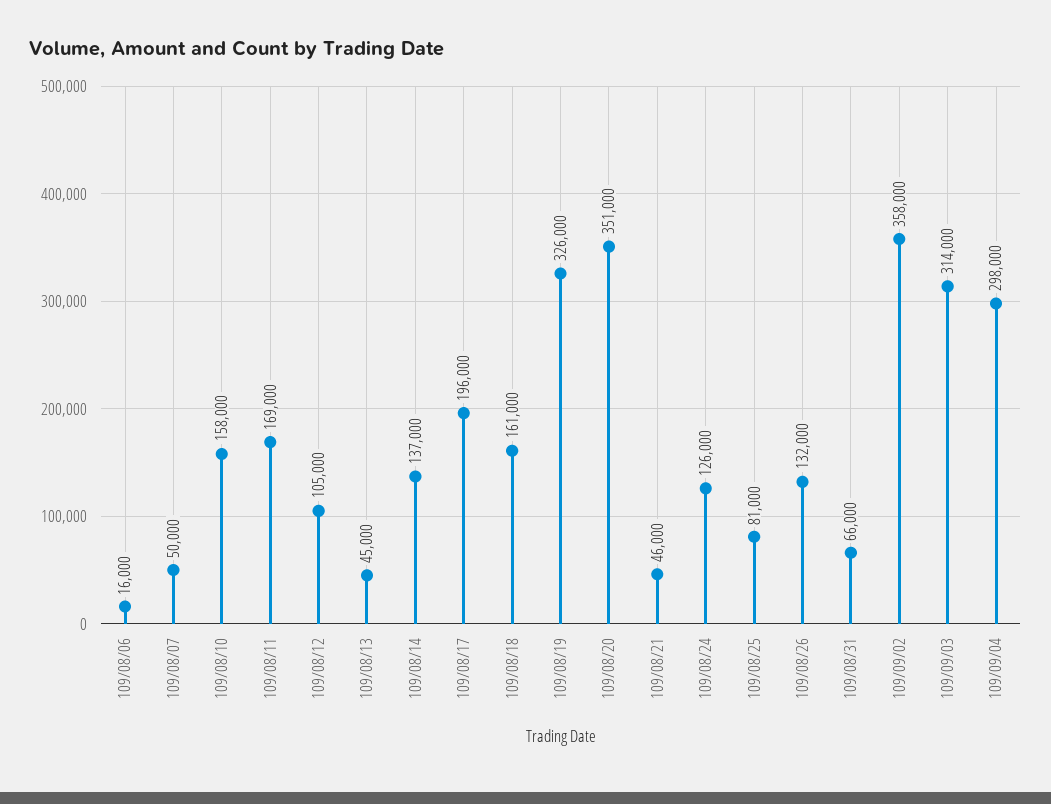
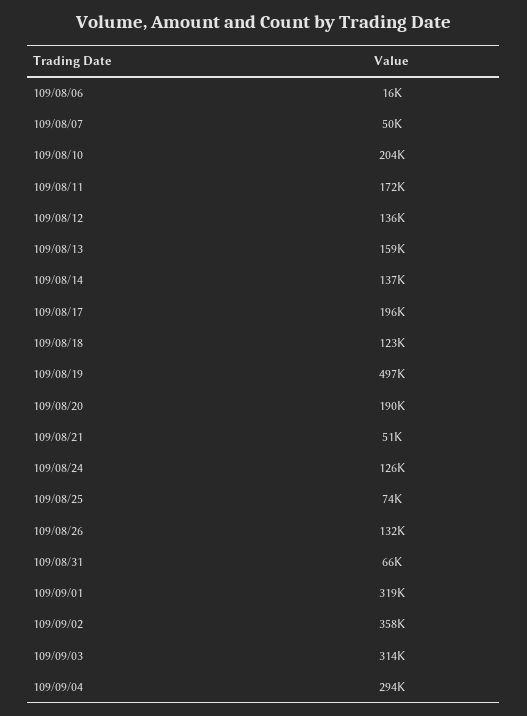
109/08/10: 158000 -> 204000
109/08/11: 169000 -> 172000
109/08/12: 105000 -> 136000
109/08/13: 45000 -> 159000
109/08/18: 161000 -> 123000
109/08/19: 326000 -> 497000
109/08/20: 351000 -> 190000
109/08/21: 46000 -> 51000
109/08/25: 81000 -> 74000
109/09/04: 298000 -> 294000
109/09/01: none -> 319000

